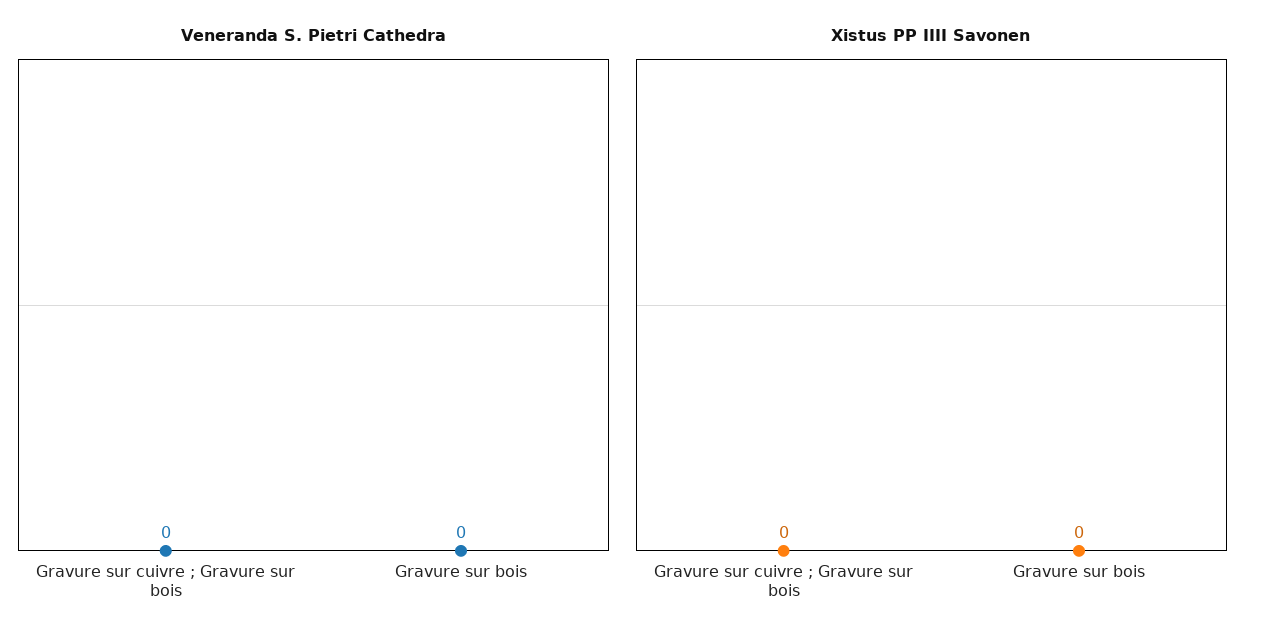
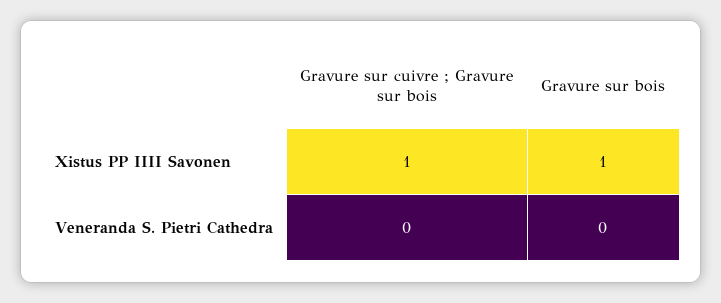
Xistus PP IIII Savonen, Gravure sur cuivre ; Gravure sur bois: 0 -> 1
Xistus PP IIII Savonen, Gravure sur bois: 0 -> 1

